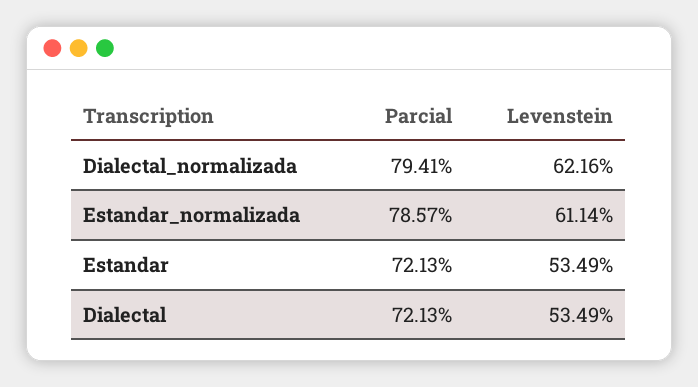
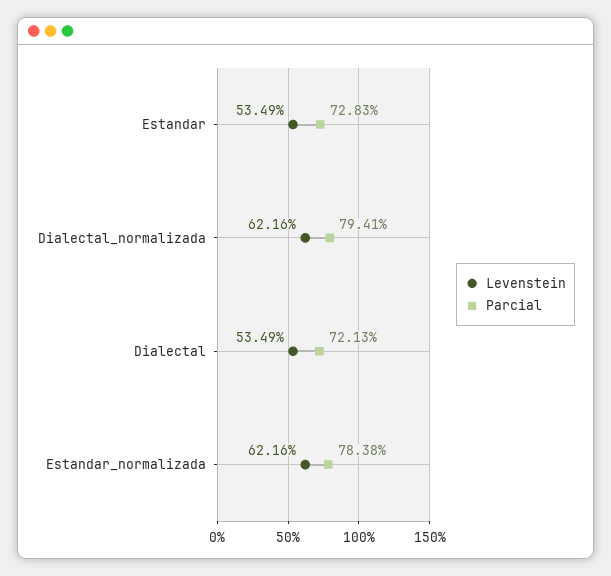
Parcial, Estandar_normalizada: 78.57 -> 78.38
Levenstein, Estandar_normalizada: 61.14 -> 62.16
Parcial, Estandar: 72.13 -> 72.83

